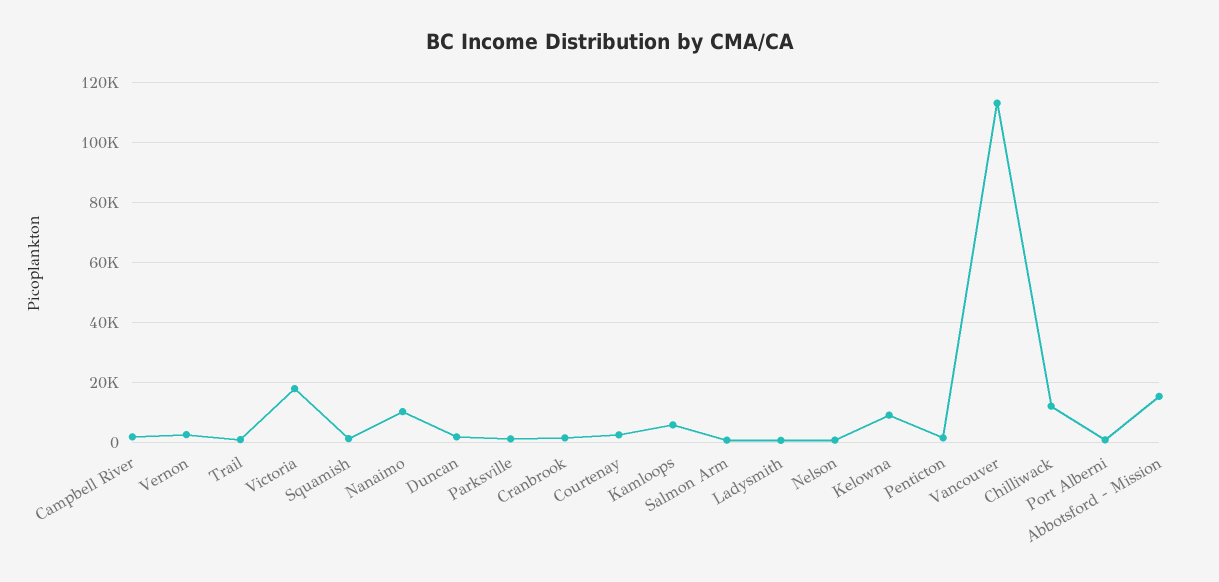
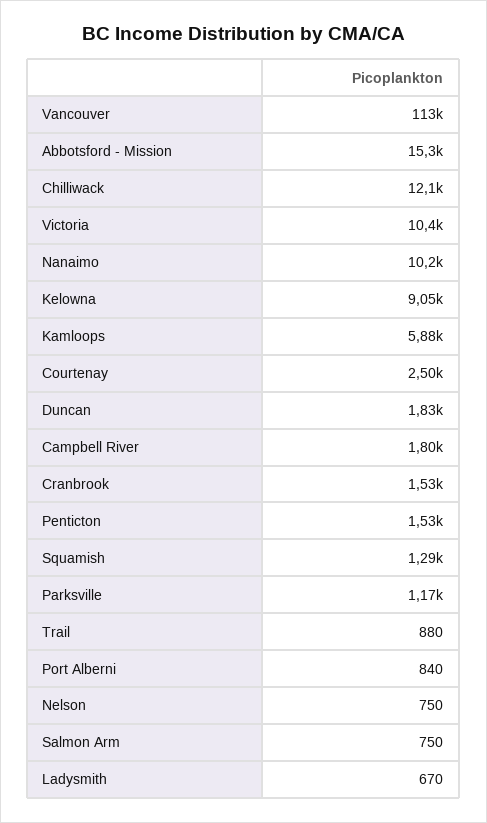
Vernon: 2500 -> none
Victoria: 17500 -> 10400

